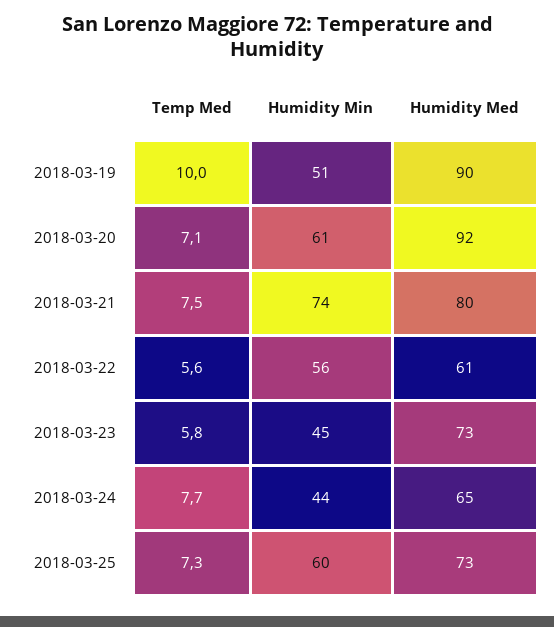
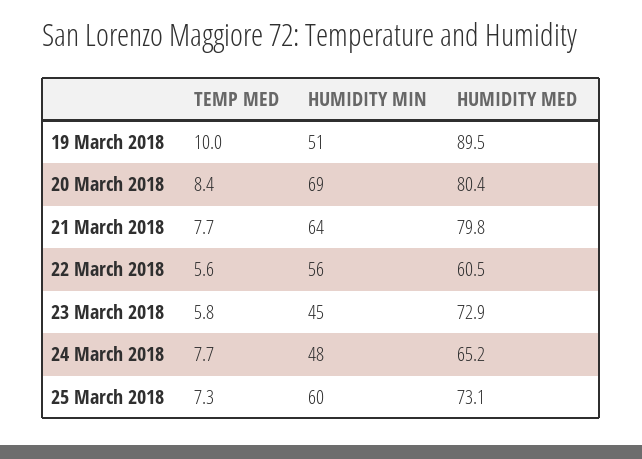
Temp Med, 2018-03-20: 7.1 -> 8.4
Humidity Min, 2018-03-20: 61 -> 69
Humidity Med, 2018-03-20: 92 -> 80.4
Temp Med, 2018-03-21: 7.5 -> 7.7
Humidity Min, 2018-03-21: 74 -> 64
Humidity Min, 2018-03-24: 44 -> 48

